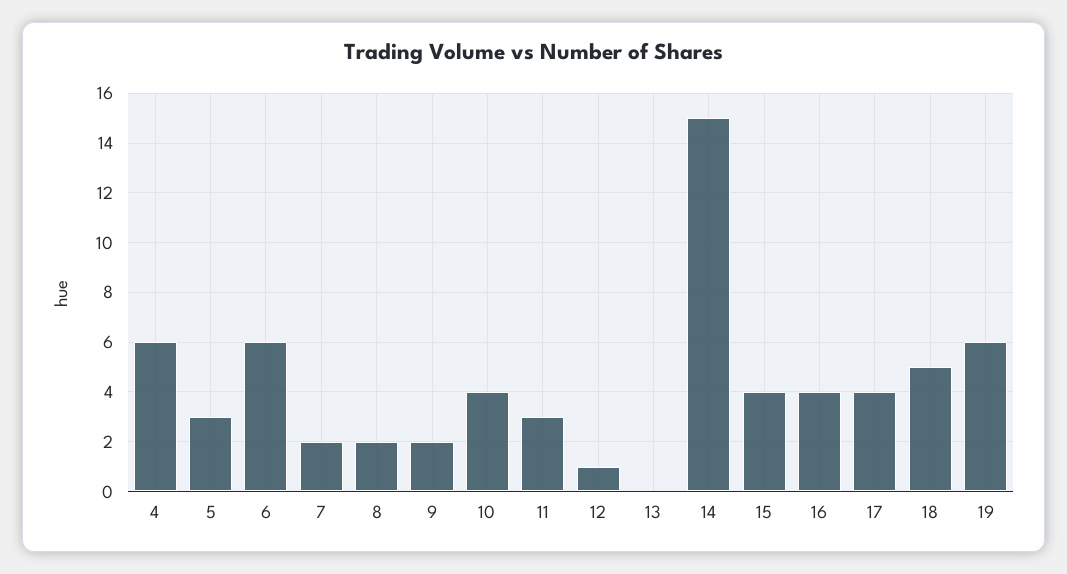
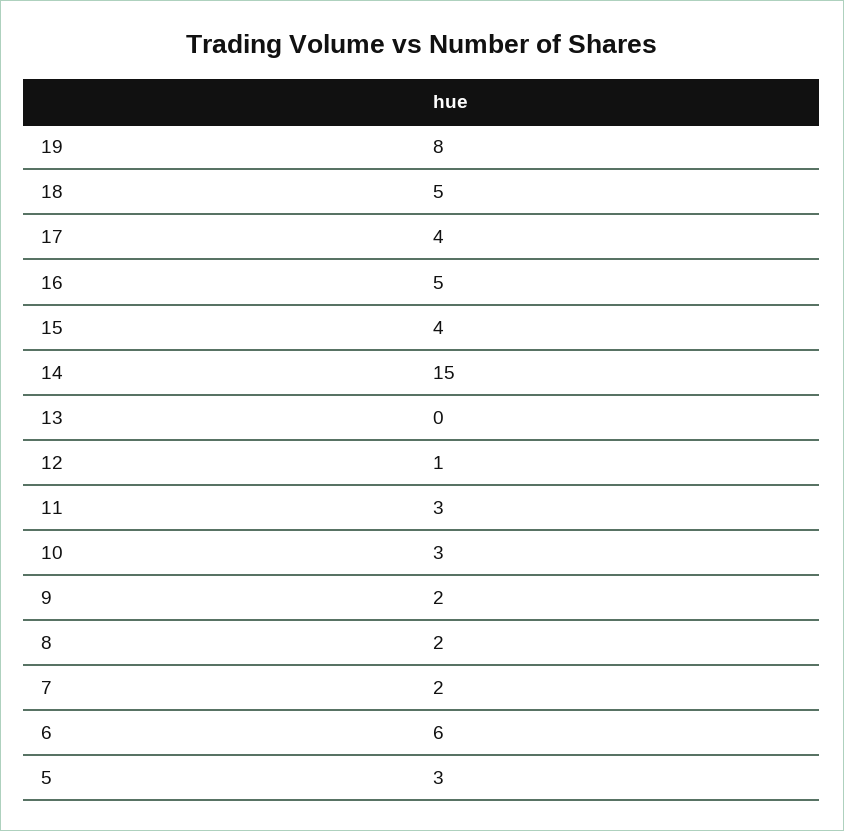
4: 6 -> none
10: 4 -> 3
16: 4 -> 5
19: 6 -> 8

